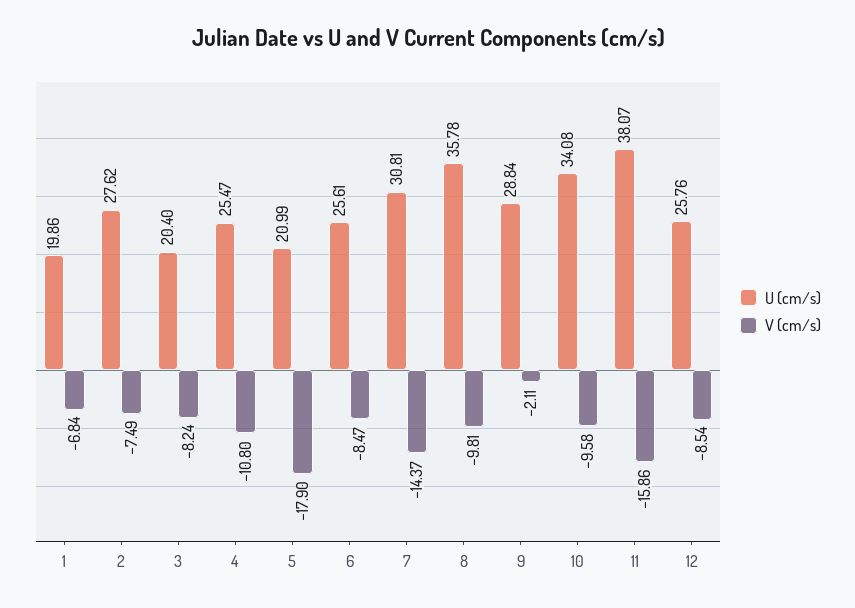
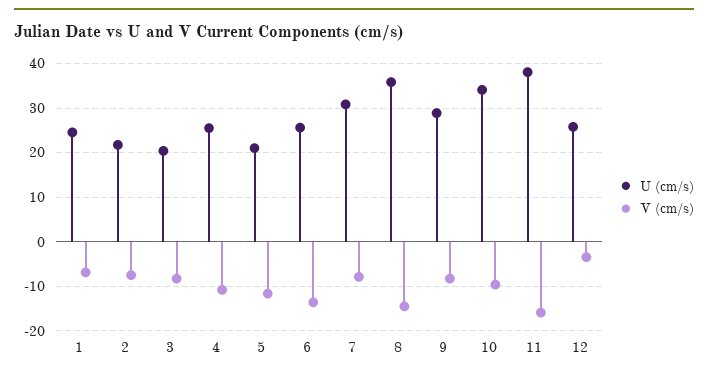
U (cm/s), 1: 19.86 -> 24
U (cm/s), 2: 27.62 -> 22
V (cm/s), 5: -17.9 -> -12
V (cm/s), 6: -8.47 -> -14
V (cm/s), 7: -14.37 -> -8
V (cm/s), 8: -9.81 -> -14
V (cm/s), 9: -2.11 -> -8
V (cm/s), 12: -8.54 -> -4

